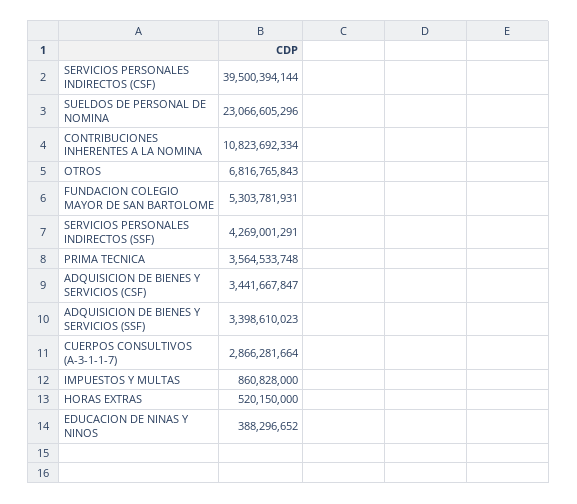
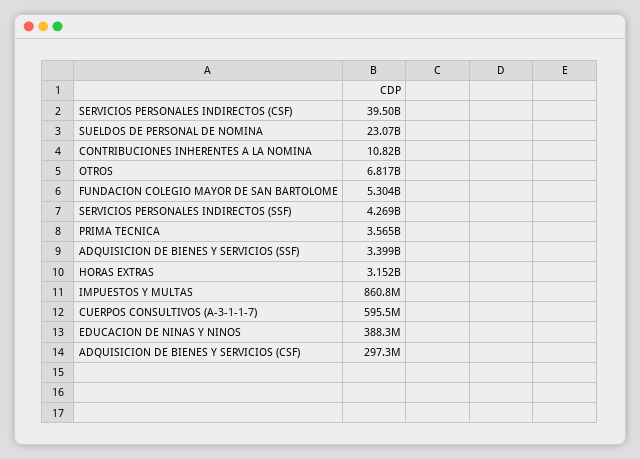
ADQUISICION DE BIENES Y SERVICIOS (CSF): 3441667847 -> 297300000
CUERPOS CONSULTIVOS (A-3-1-1-7): 2866281664 -> 595500000
HORAS EXTRAS: 520150000 -> 3152000000

